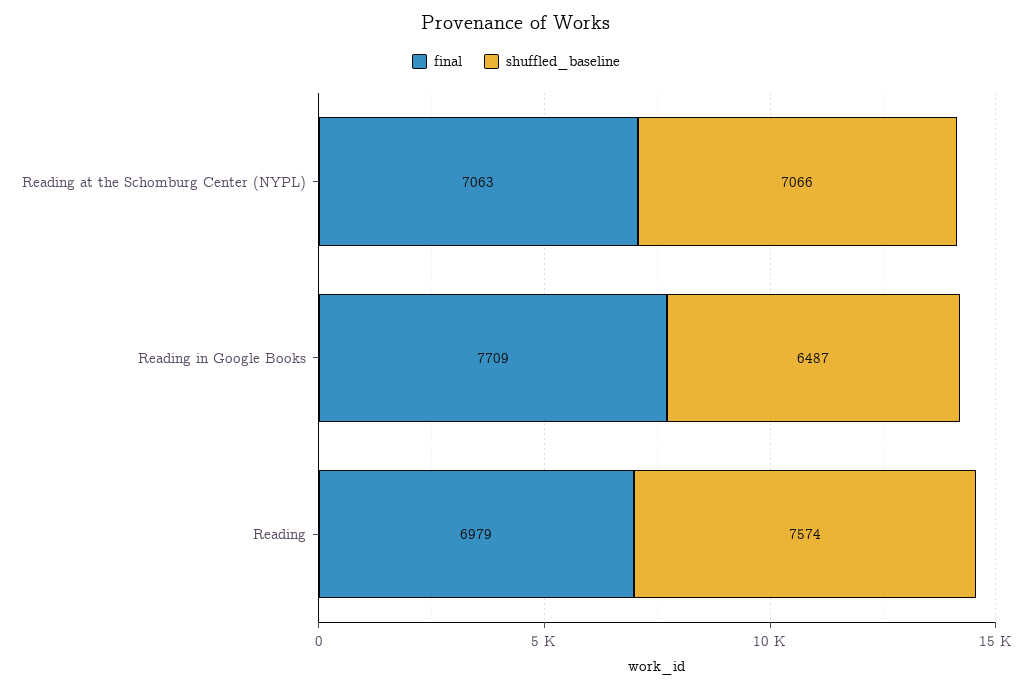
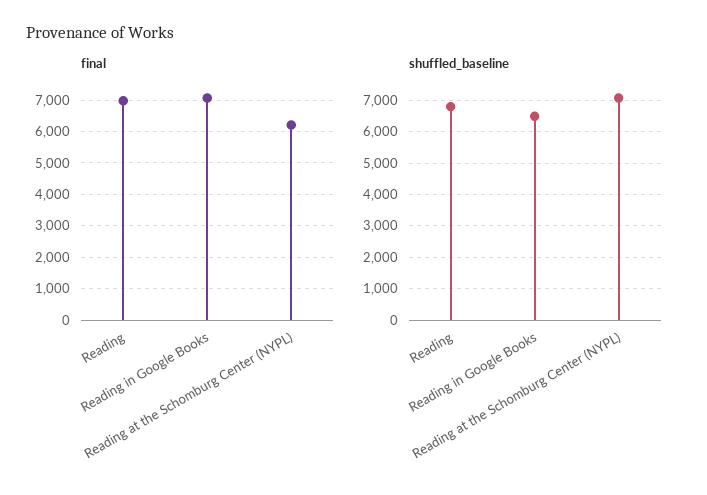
final, Reading at the Schomburg Center (NYPL): 7063 -> 6200
final, Reading in Google Books: 7709 -> 7000
shuffled_baseline, Reading: 7574 -> 6800

